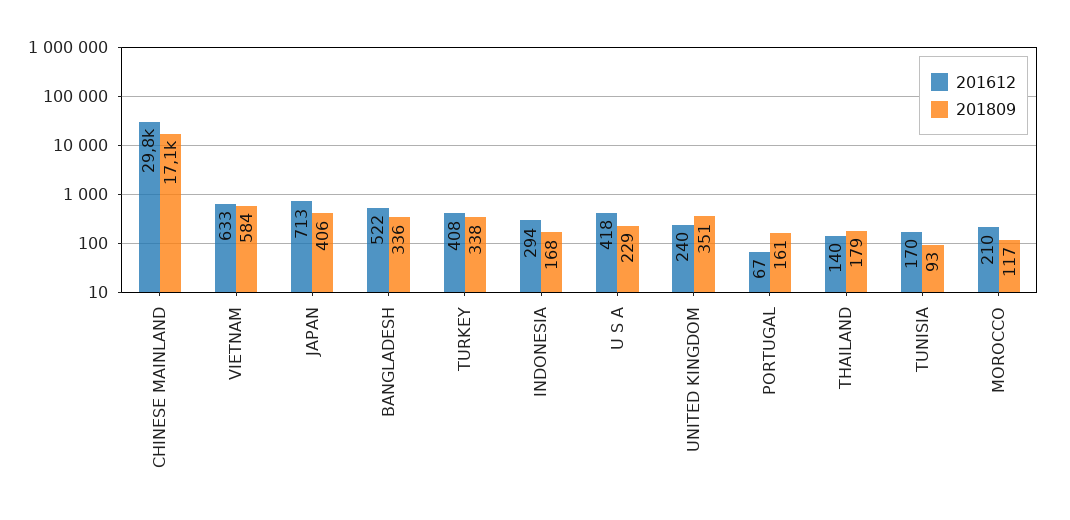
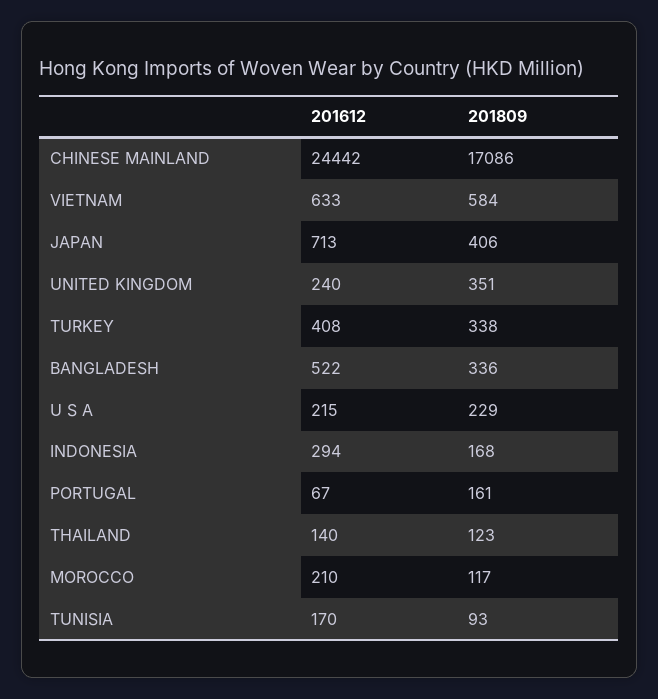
201612, CHINESE MAINLAND: 29800 -> 24442
201612, U S A: 418 -> 215
201809, THAILAND: 179 -> 123

